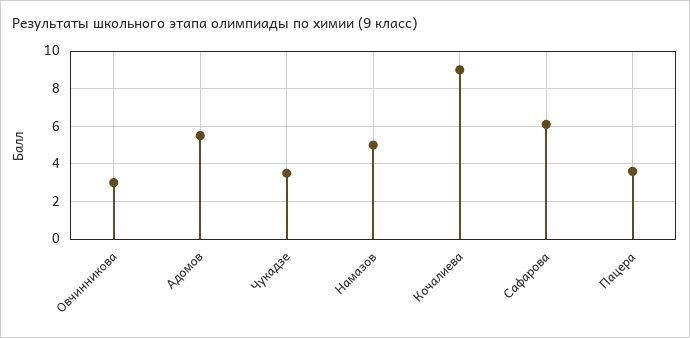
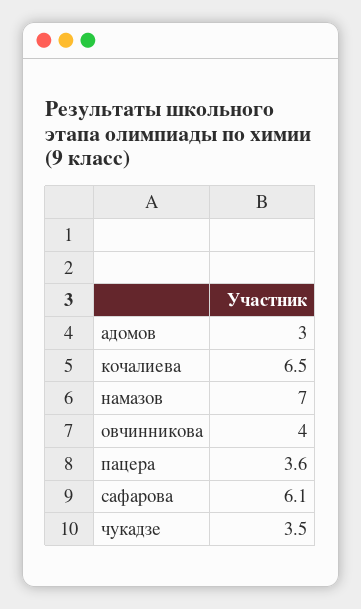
Овчинникова: 3 -> 4
Адомов: 5.5 -> 3
Намазов: 5 -> 7
Кочалиева: 9 -> 6.5

